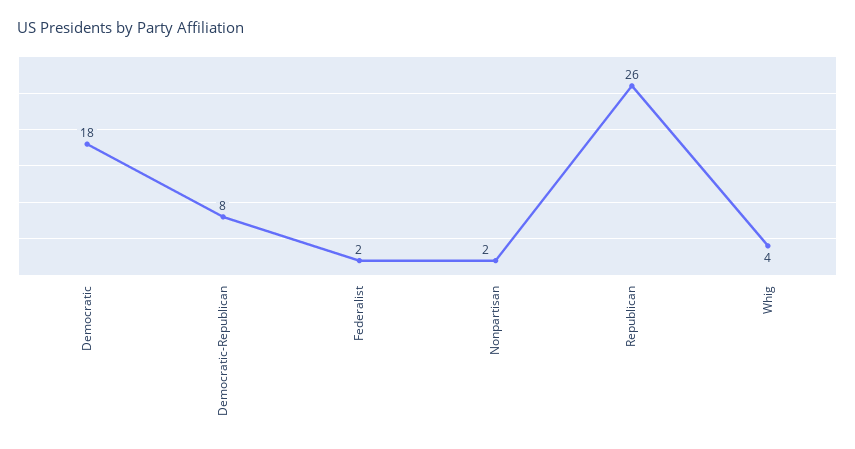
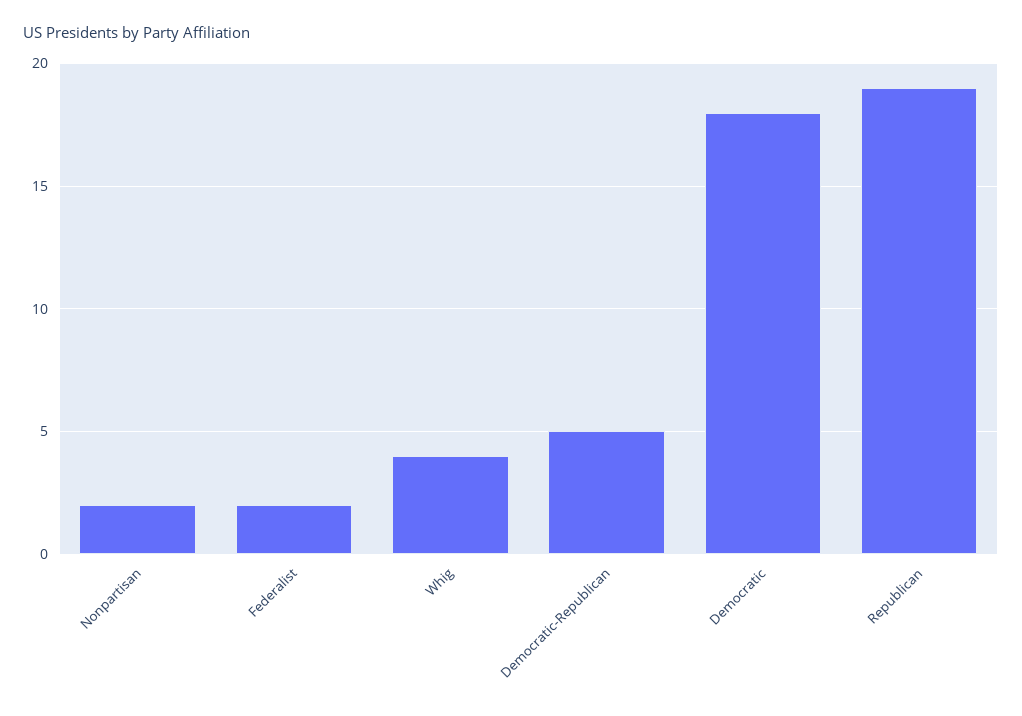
Democratic-Republican: 8 -> 5
Republican: 26 -> 19

